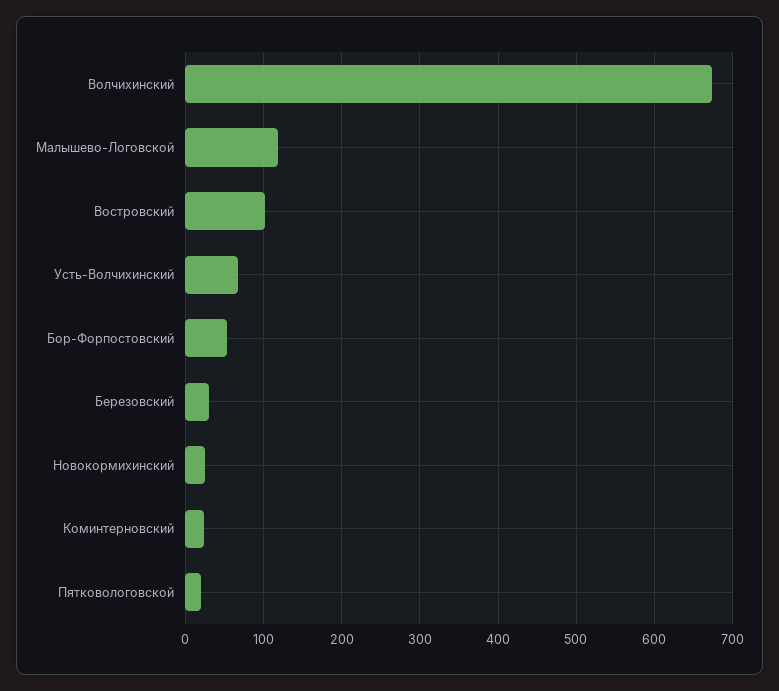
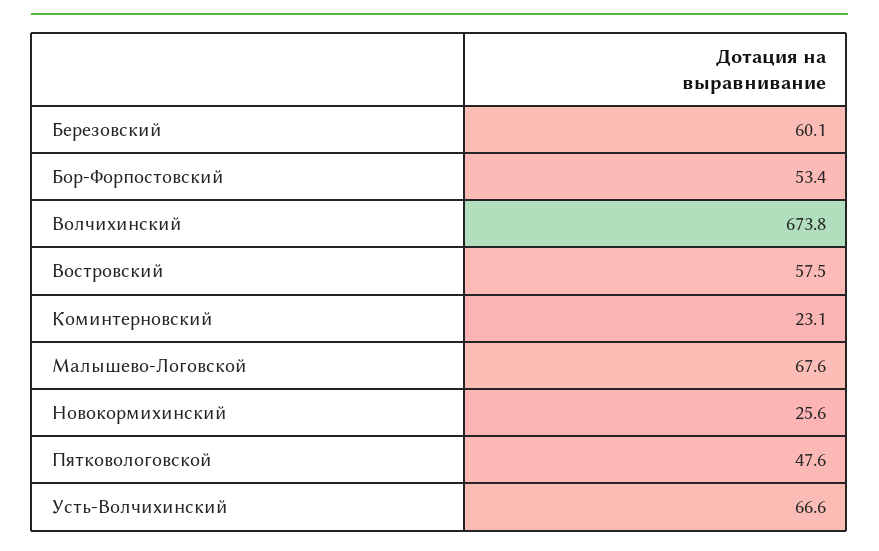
Малышево-Логовской: 120 -> 67.6
Востровский: 100 -> 57.5
Березовский: 30 -> 60.1
Пятковологовской: 20 -> 47.6

